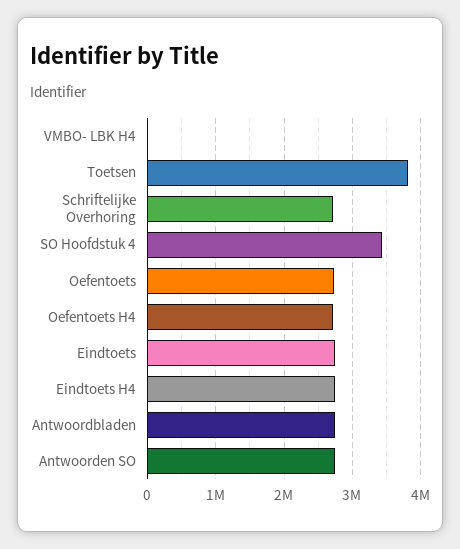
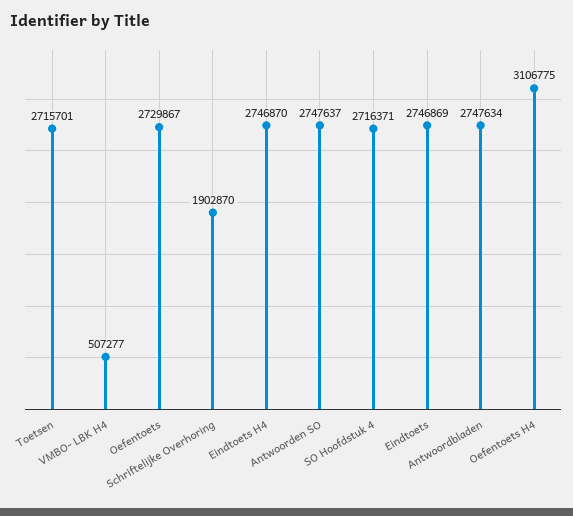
VMBO- LBK H4: 0 -> 507277
Toetsen: 3800000 -> 2715701
Schriftelijke Overhoring: 2700000 -> 1902870
SO Hoofdstuk 4: 3400000 -> 2716371
Oefentoets H4: 2700000 -> 3106775

